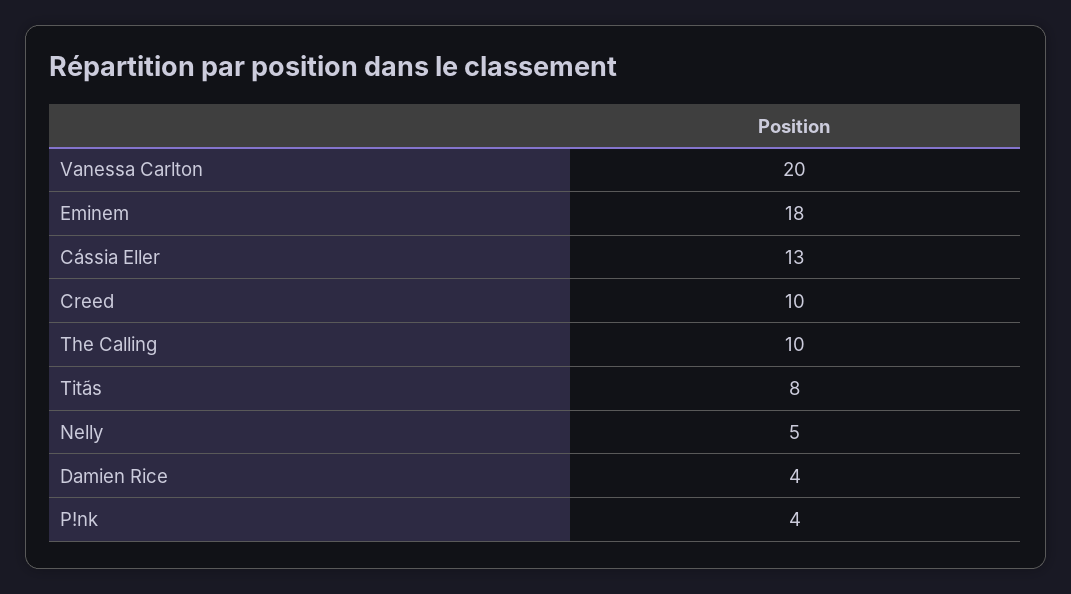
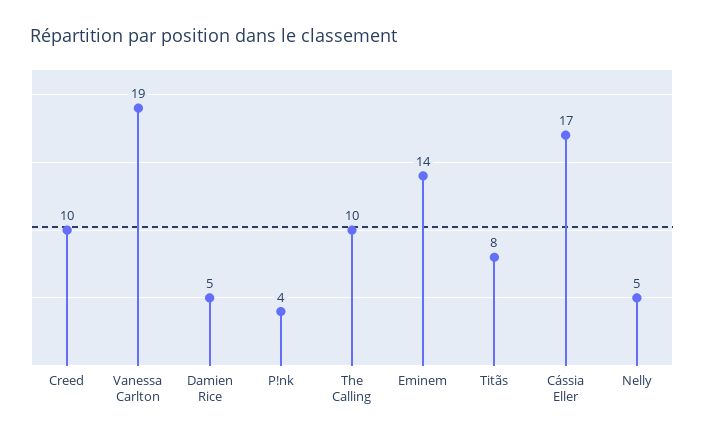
Vanessa Carlton: 20 -> 19
Eminem: 18 -> 14
Cássia Eller: 13 -> 17
Damien Rice: 4 -> 5

